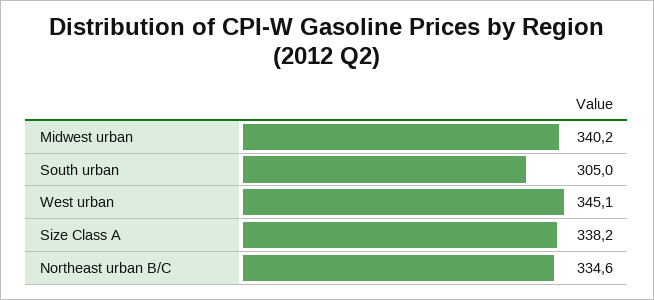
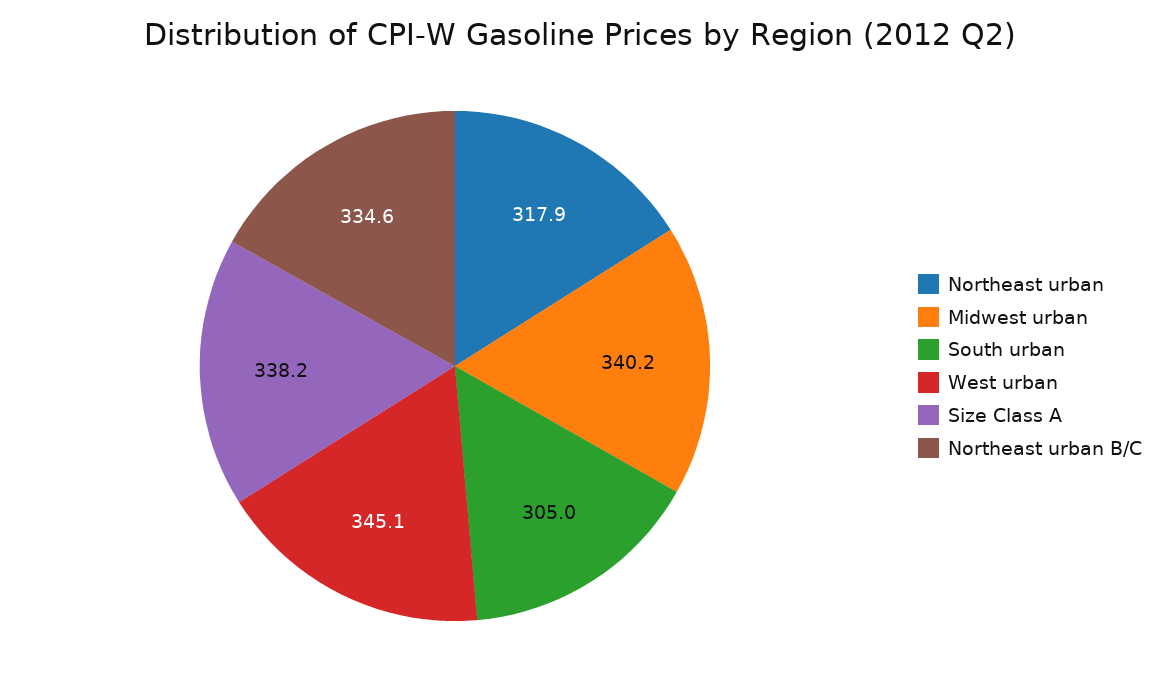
Northeast urban: none -> 317.9

